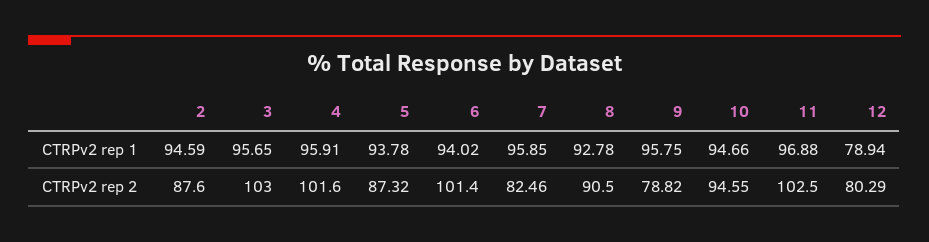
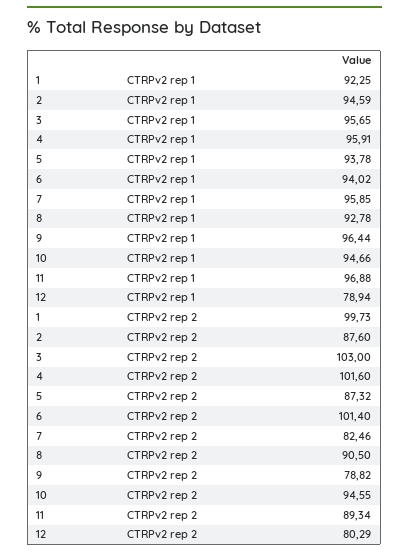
9, CTRPv2 rep 1: 95.75 -> 96.44
11, CTRPv2 rep 2: 102.5 -> 89.34
1, CTRPv2 rep 1: none -> 92.25
1, CTRPv2 rep 2: none -> 99.73

